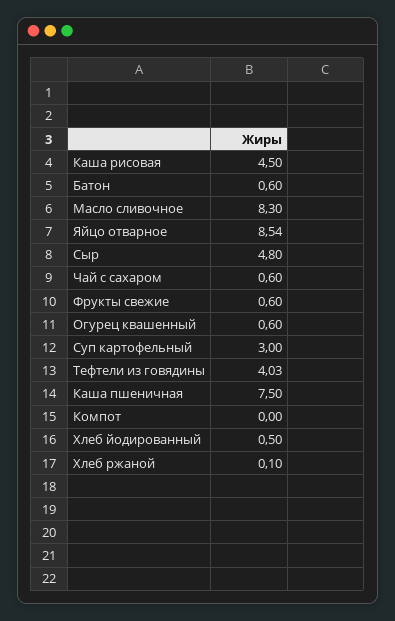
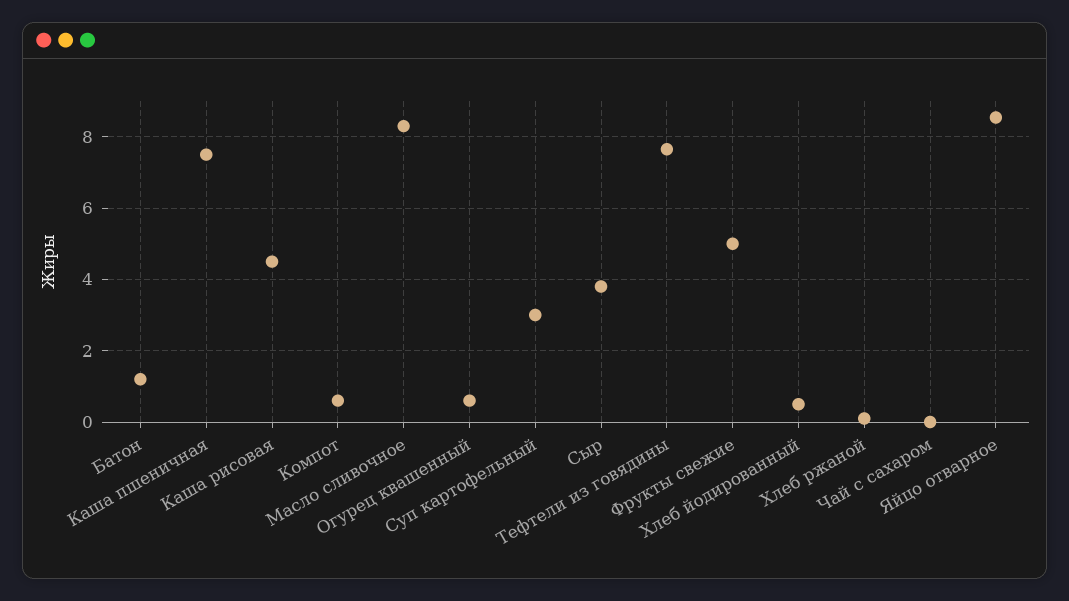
Батон: 0.6 -> 1.2
Сыр: 4.8 -> 3.8
Чай с сахаром: 0.6 -> 0
Фрукты свежие: 0.6 -> 5
Тефтели из говядины: 4.03 -> 7.6
Компот: 0 -> 0.6

